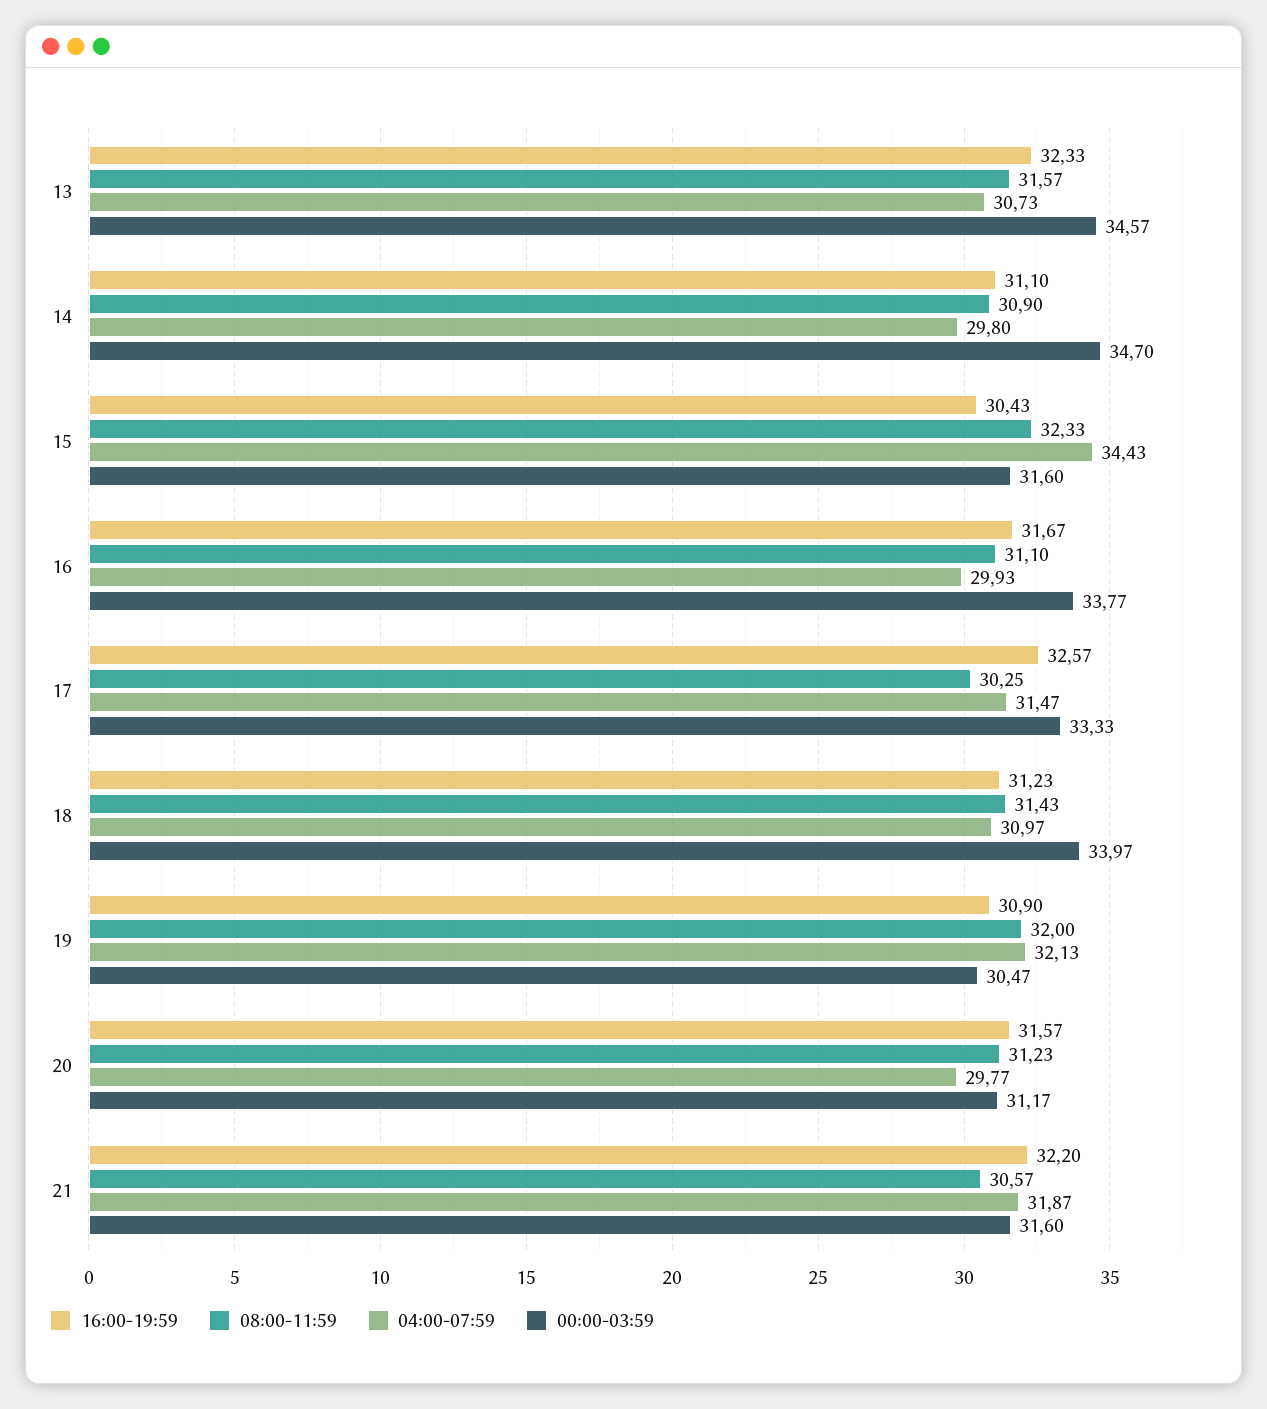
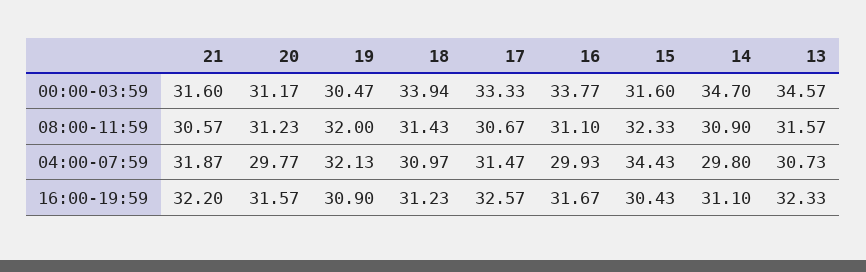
08:00-11:59, 17: 30.25 -> 30.67
00:00-03:59, 18: 33.97 -> 33.94

